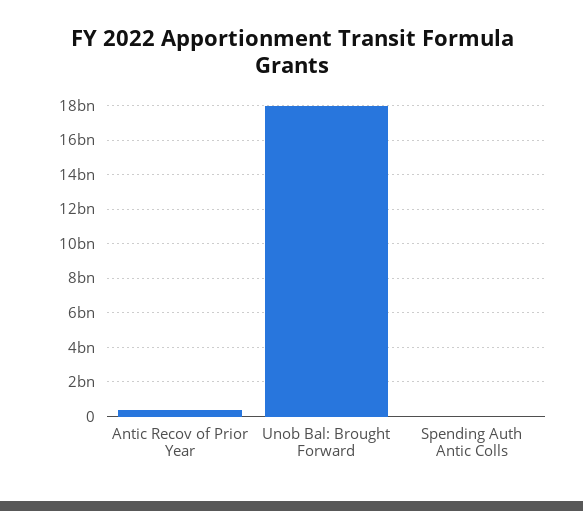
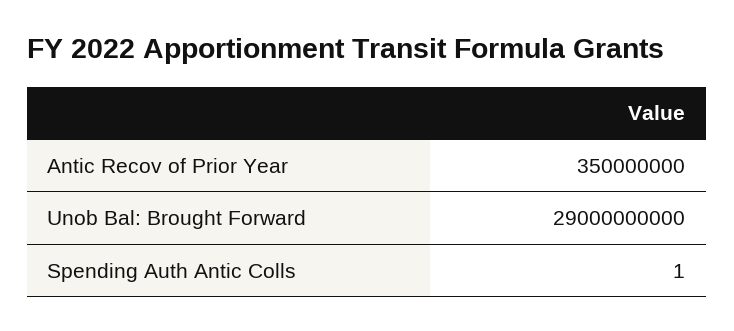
Unob Bal: Brought Forward: 18000000000 -> 29000000000

